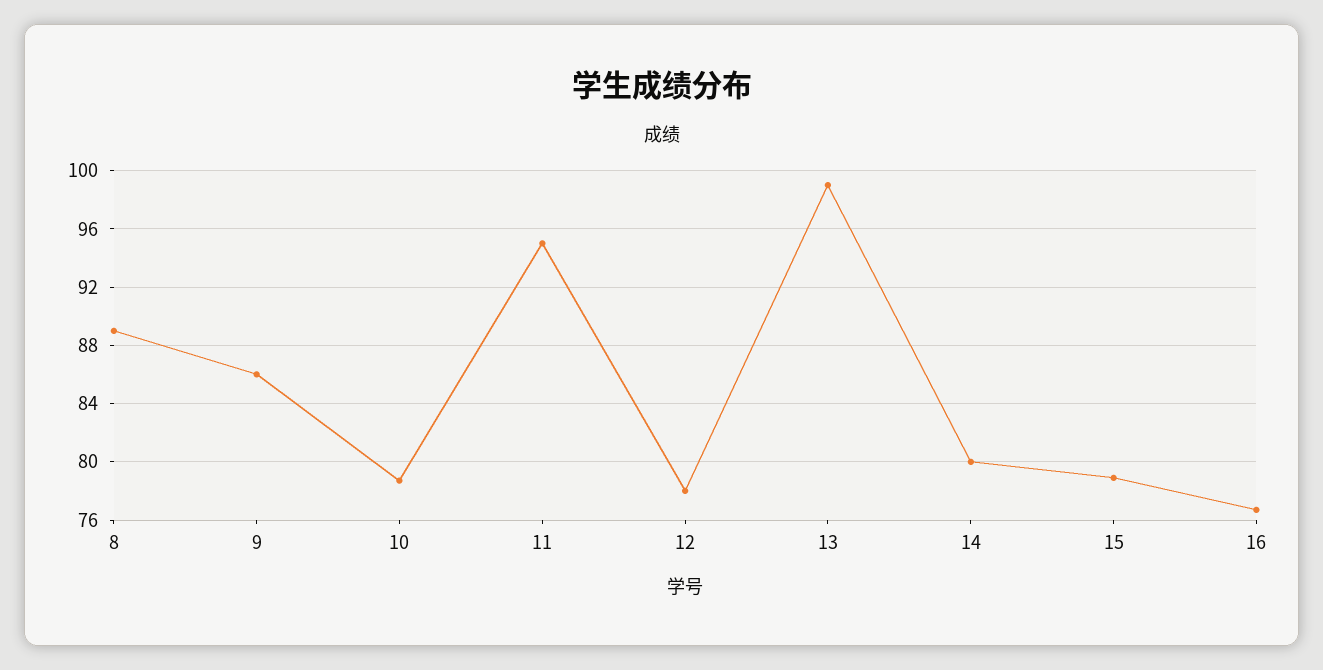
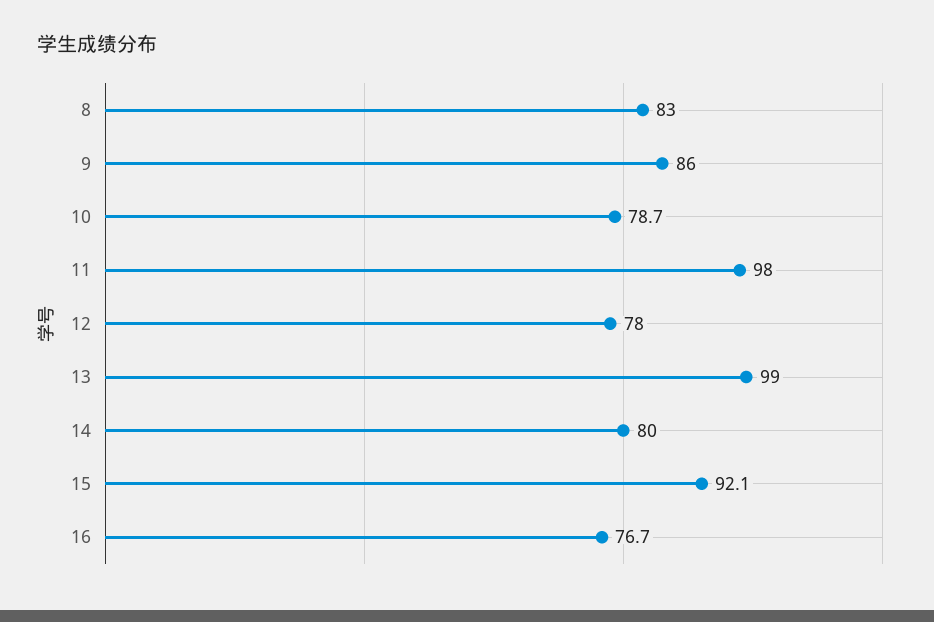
8: 89 -> 83
11: 95 -> 98
15: 79 -> 92.1

